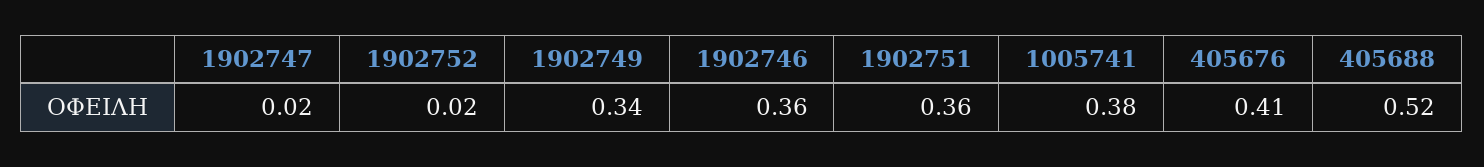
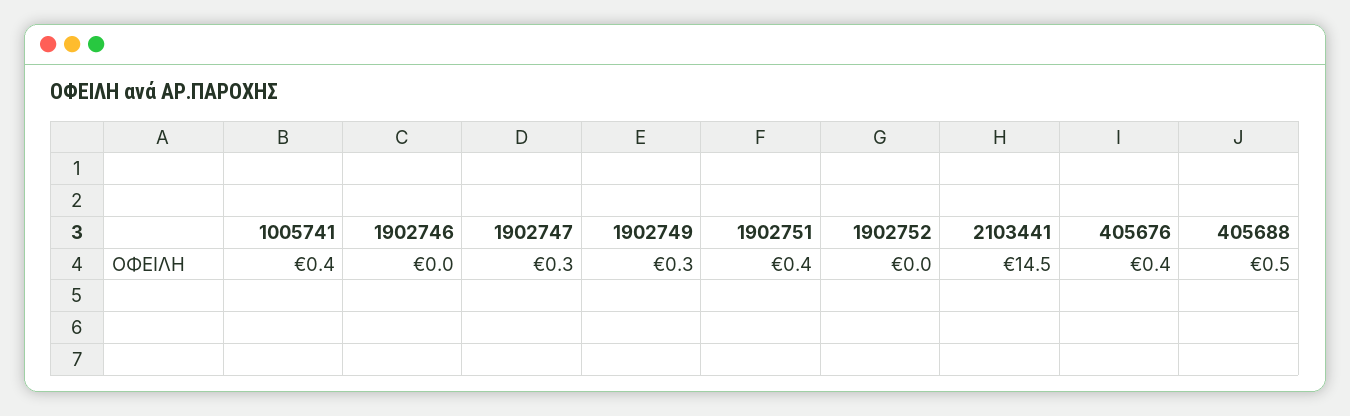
1902747: 0.02 -> 0.3
1902746: 0.36 -> 0
2103441: none -> 14.5

